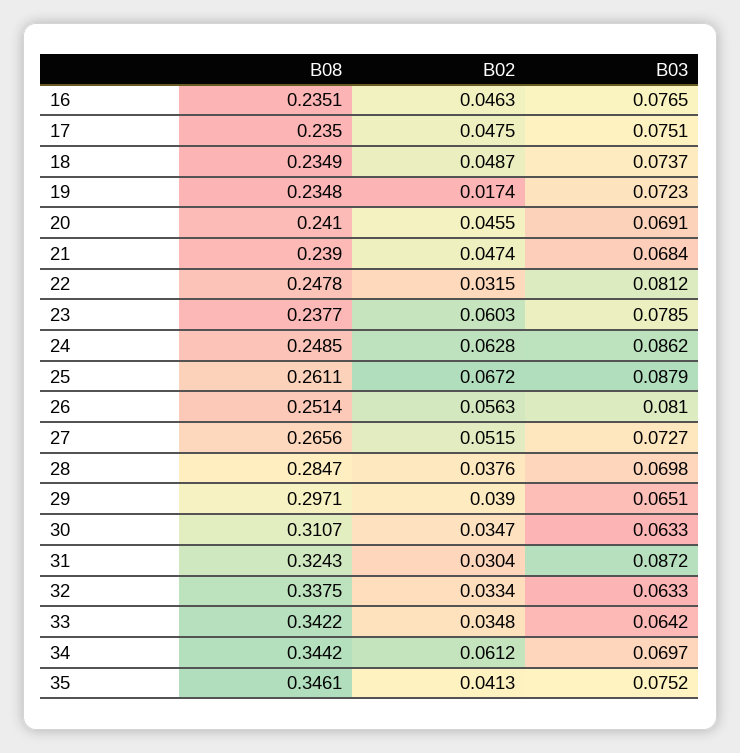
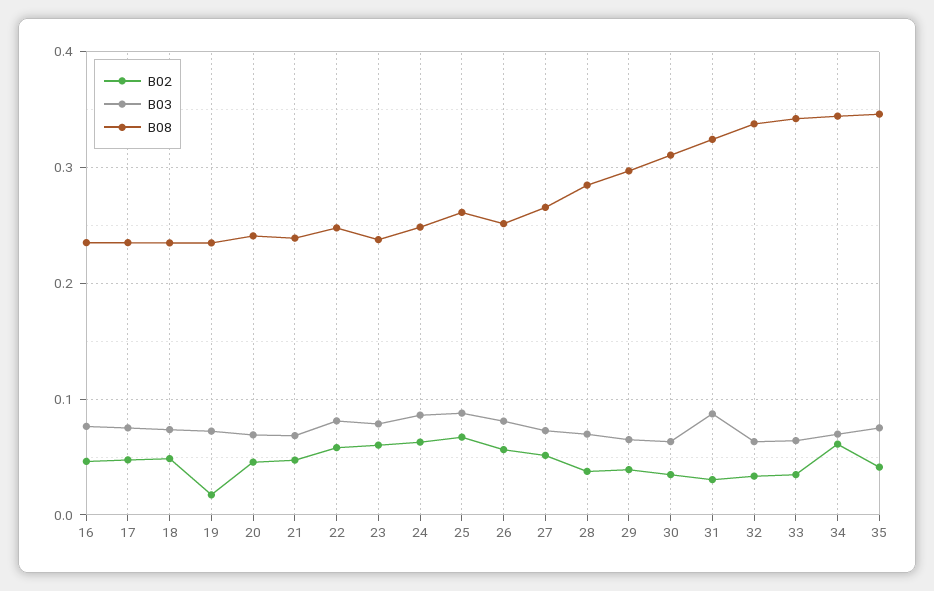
B02, 22: 0.0315 -> 0.06

